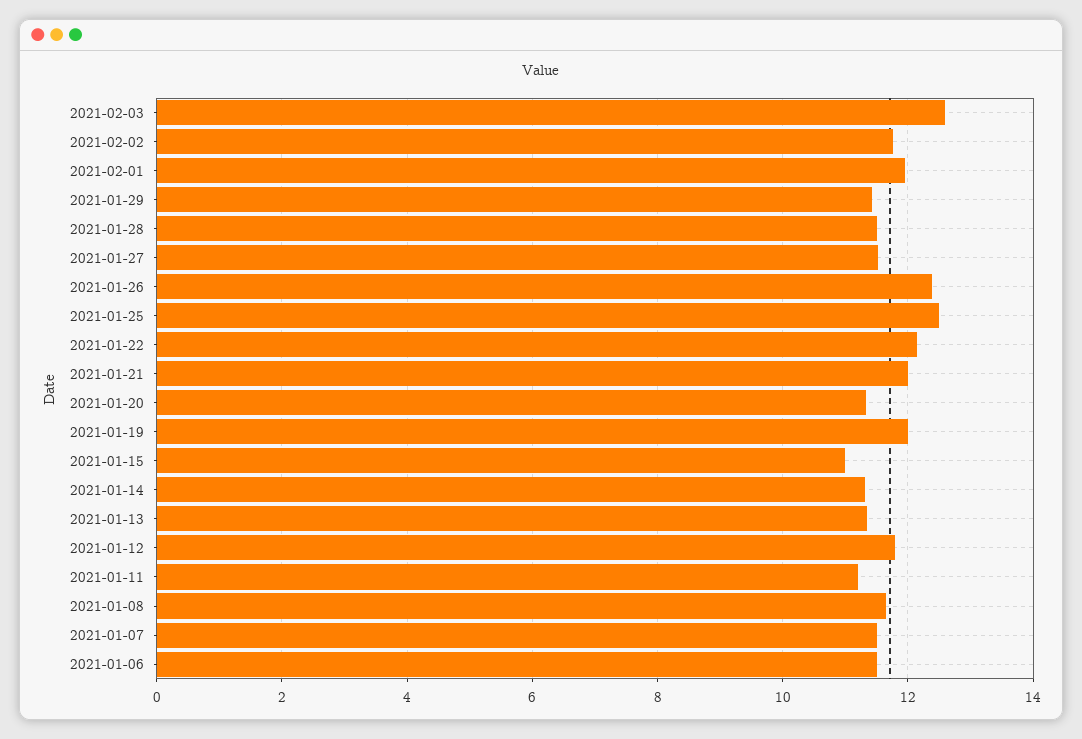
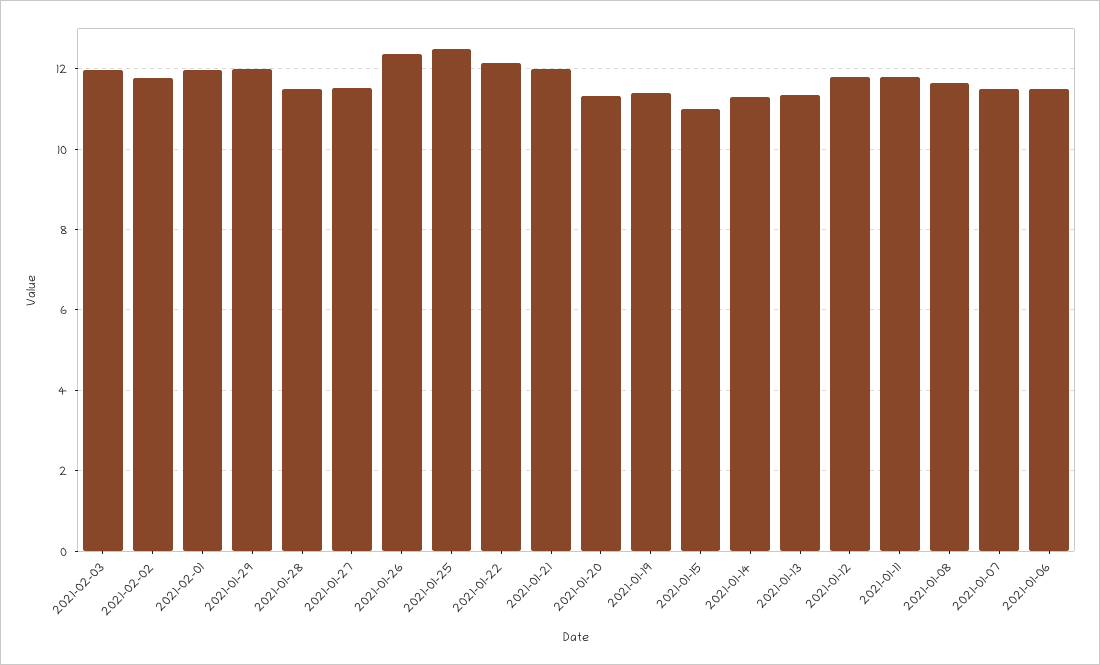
2021-02-03: 12.6 -> 12
2021-01-29: 11.4 -> 12
2021-01-19: 12 -> 11.4
2021-01-11: 11.2 -> 11.8

